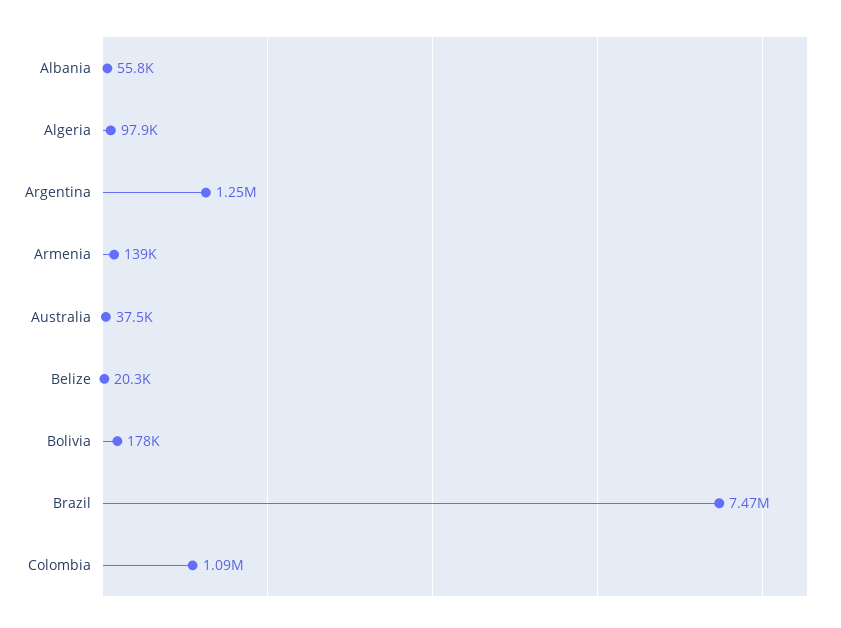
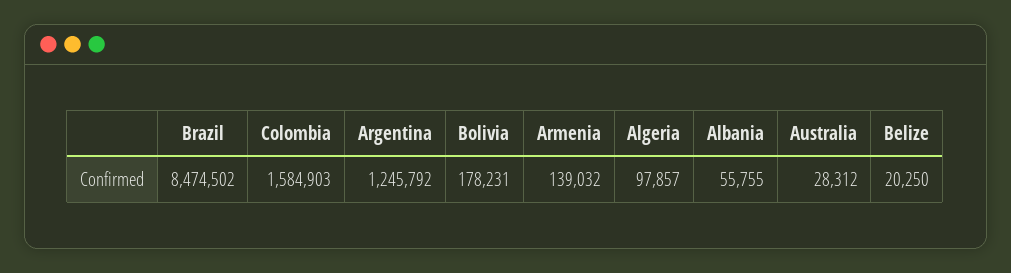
Australia: 37500 -> 28312
Brazil: 7470000 -> 8474502
Colombia: 1090000 -> 1584903

